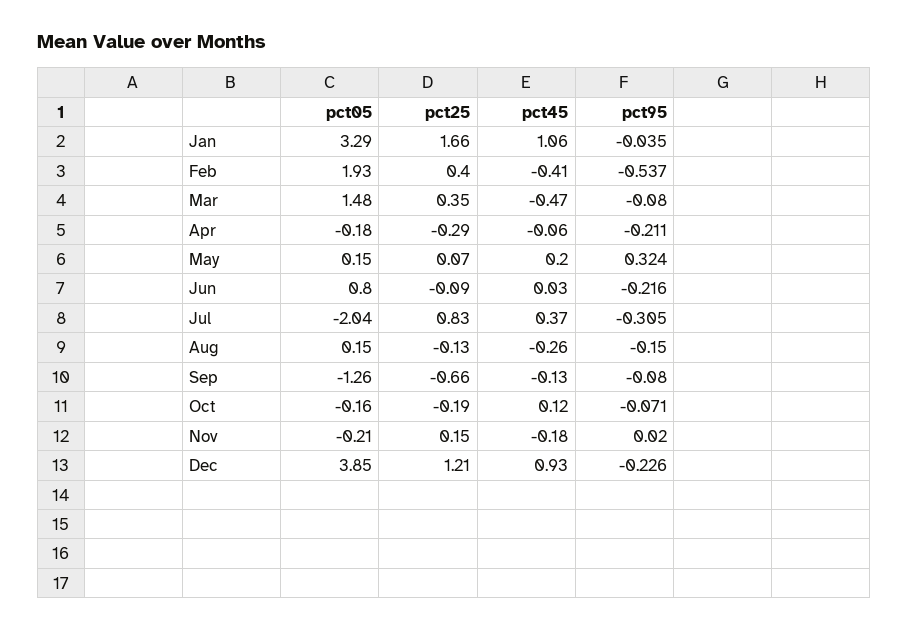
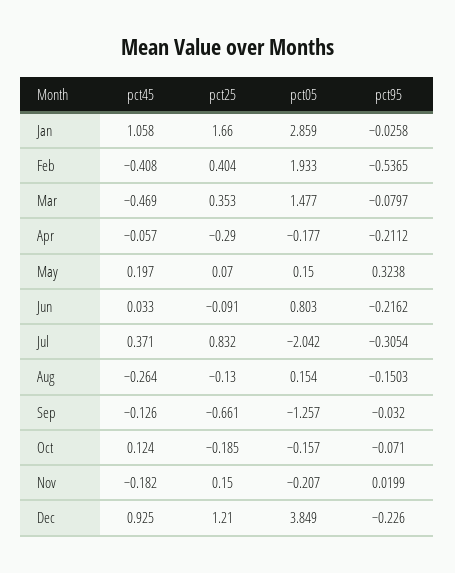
pct05, Jan: 3.29 -> 2.859
pct95, Jan: -0.035 -> -0.0258
pct95, Sep: -0.08 -> -0.032

